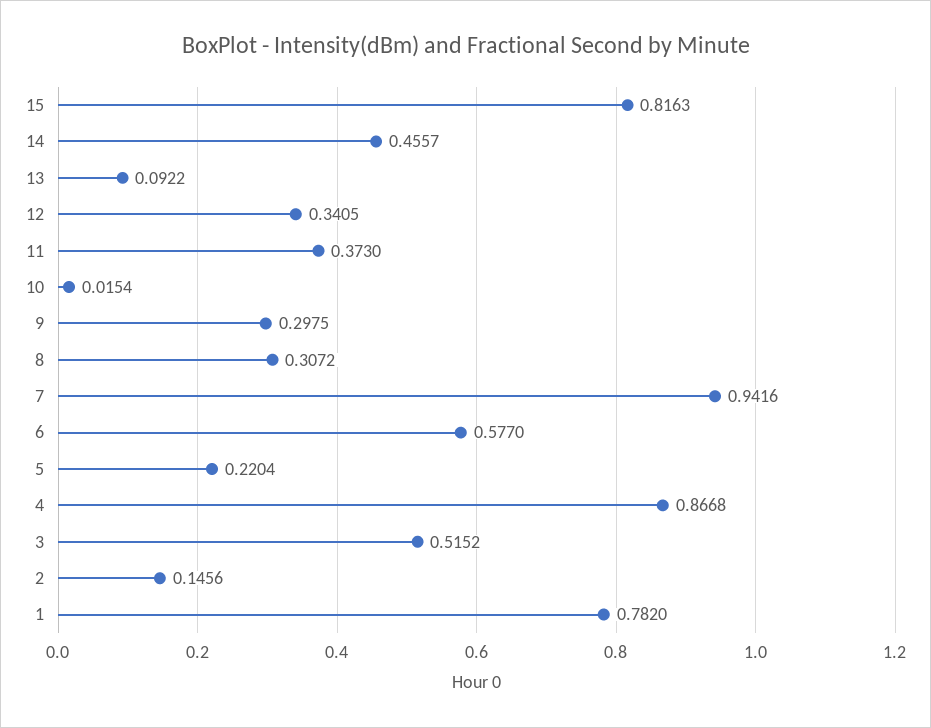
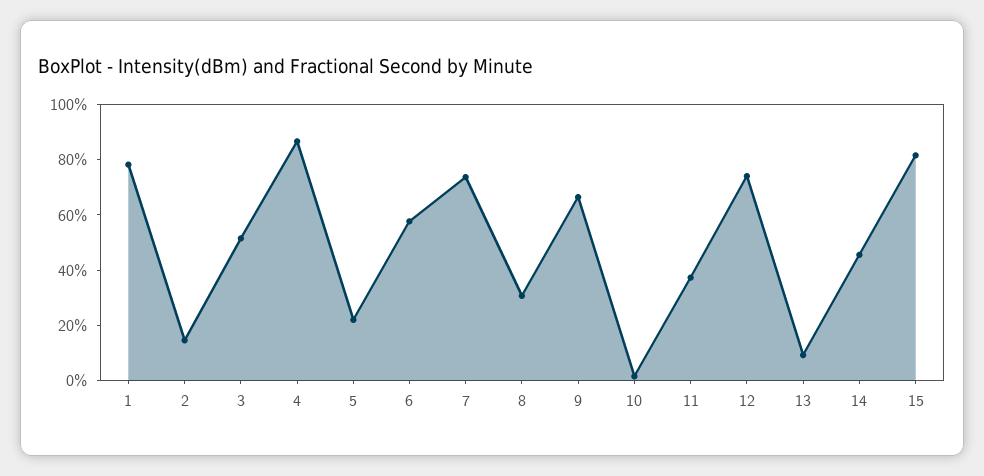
12: 0.3405 -> 0.75
9: 0.2975 -> 0.65
7: 0.9416 -> 0.75

